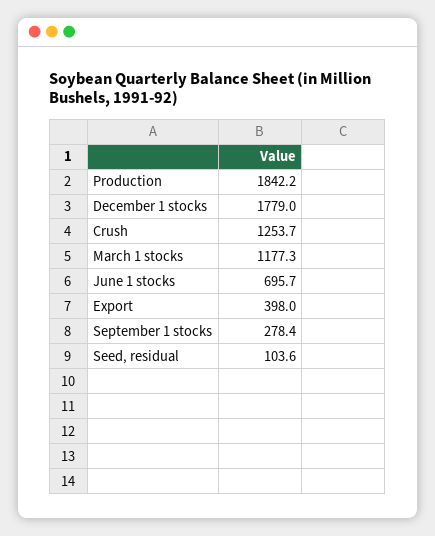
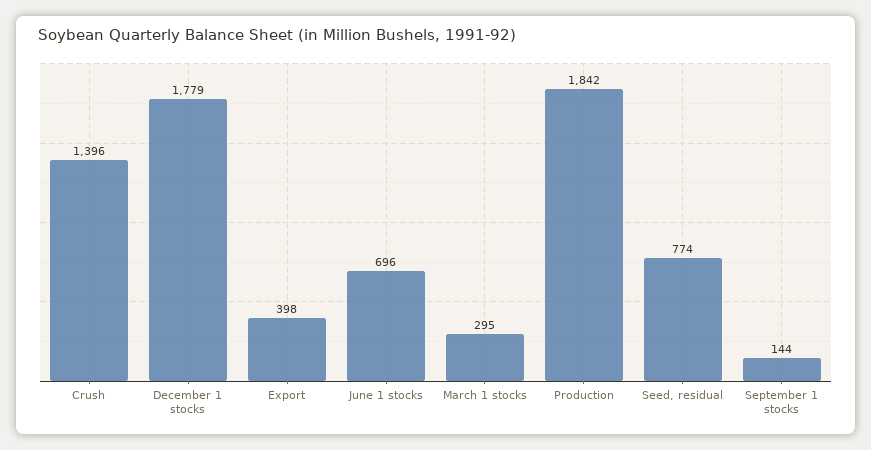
Crush: 1253.7 -> 1396
March 1 stocks: 1177.3 -> 295
September 1 stocks: 278.4 -> 144
Seed, residual: 103.6 -> 774

